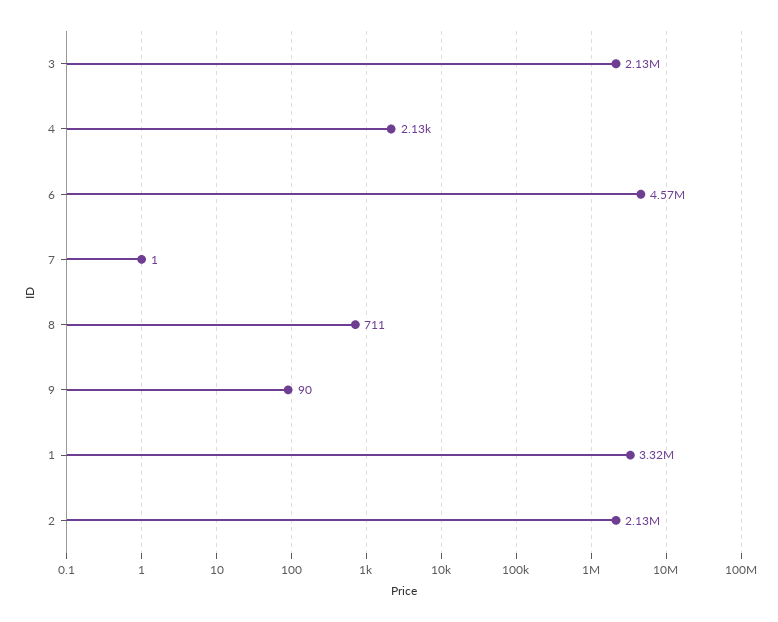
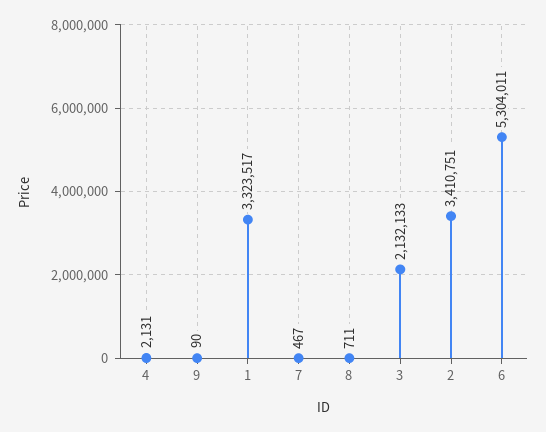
6: 4570000 -> 5304011
7: 1 -> 467
2: 2130000 -> 3410751

